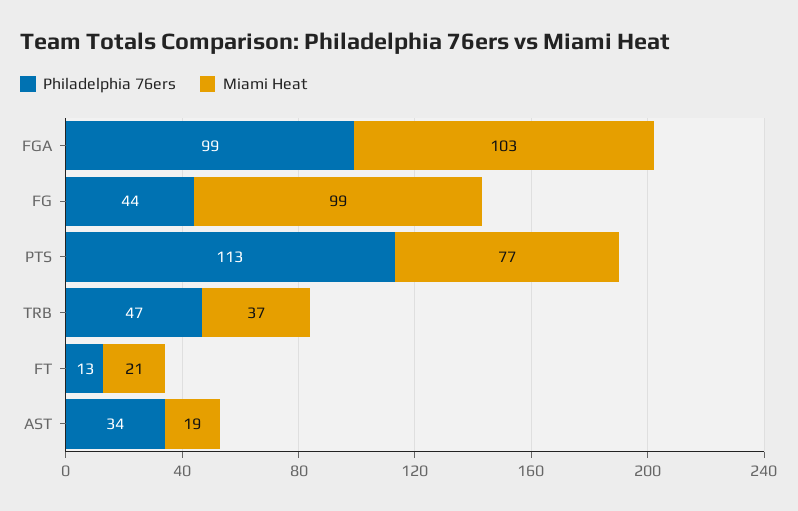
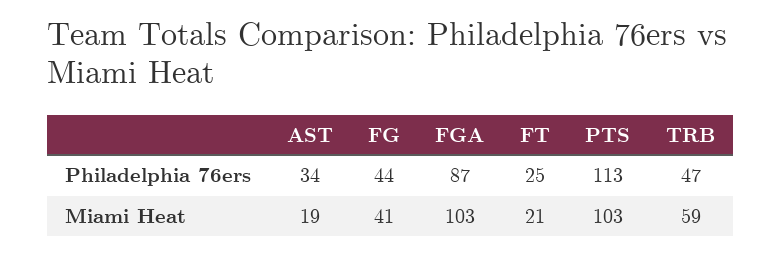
Philadelphia 76ers, FGA: 99 -> 87
Miami Heat, FG: 99 -> 41
Miami Heat, PTS: 77 -> 103
Miami Heat, TRB: 37 -> 59
Philadelphia 76ers, FT: 13 -> 25

